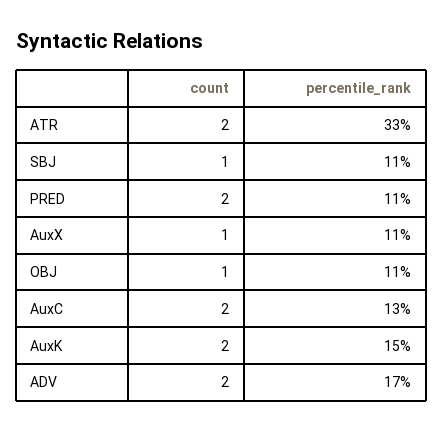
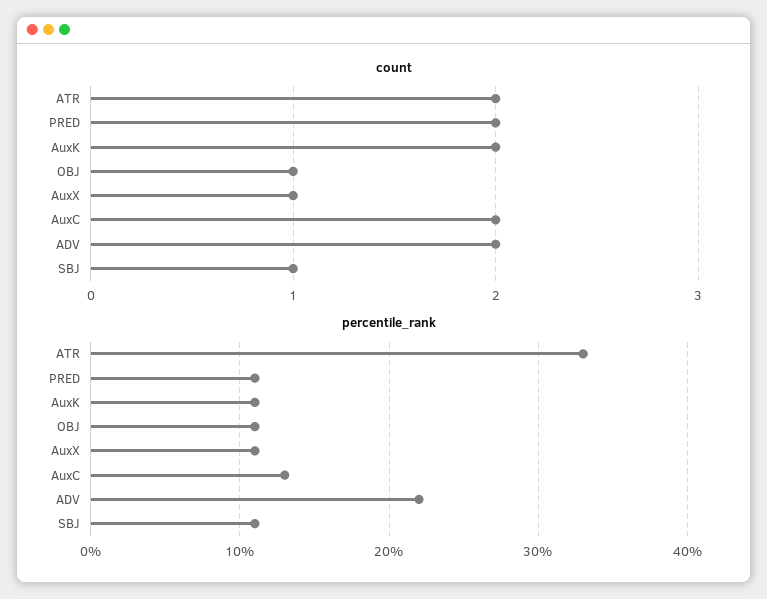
percentile_rank, AuxK: 15 -> 11
percentile_rank, ADV: 17 -> 22

